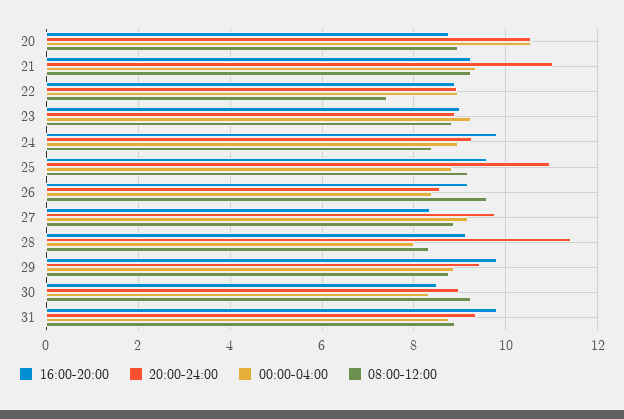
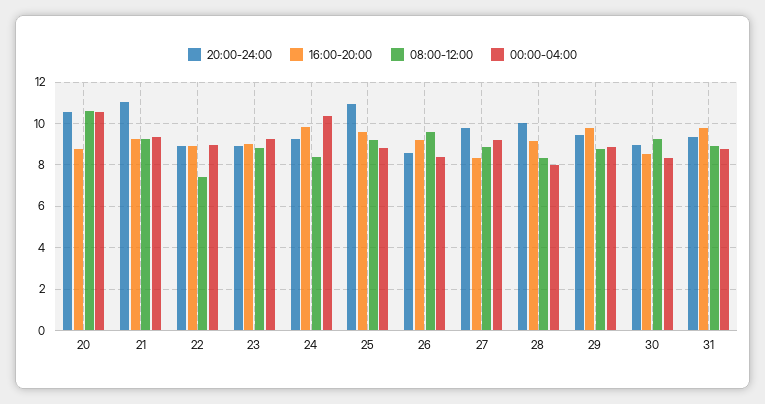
08:00-12:00, 20: 9 -> 10.5
00:00-04:00, 24: 9 -> 10.5
20:00-24:00, 28: 11.4 -> 10

